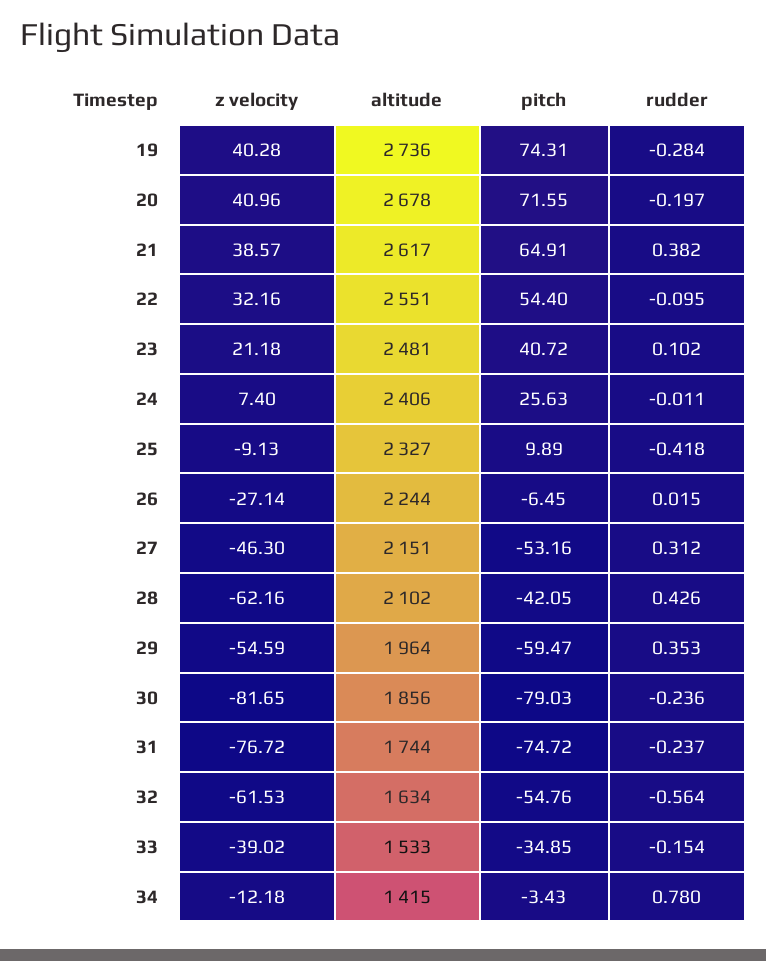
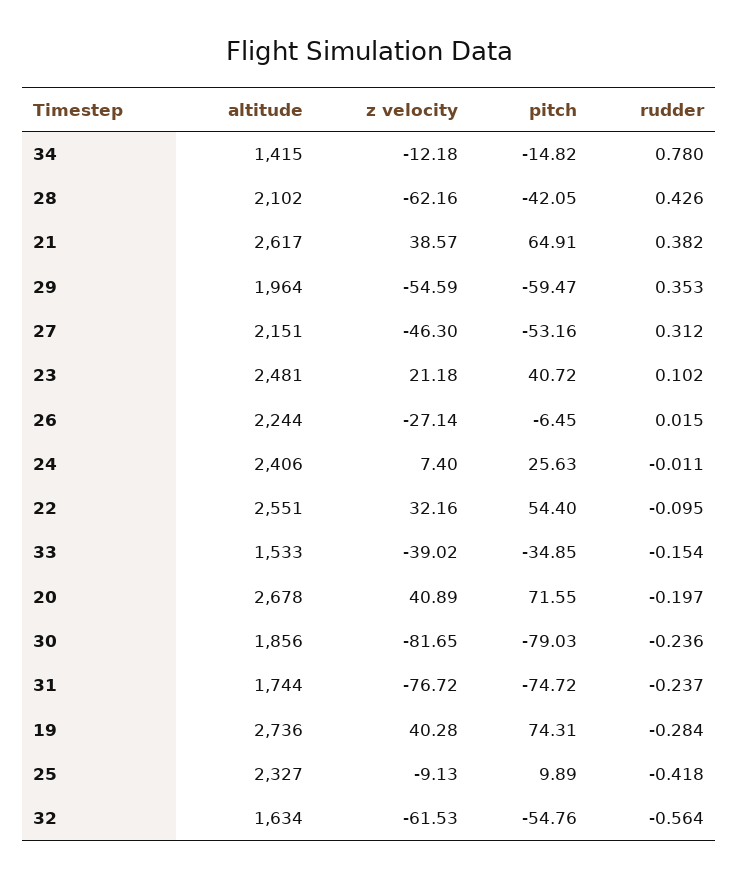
z velocity, 20: 40.96 -> 40.89
pitch, 34: -3.43 -> -14.82

